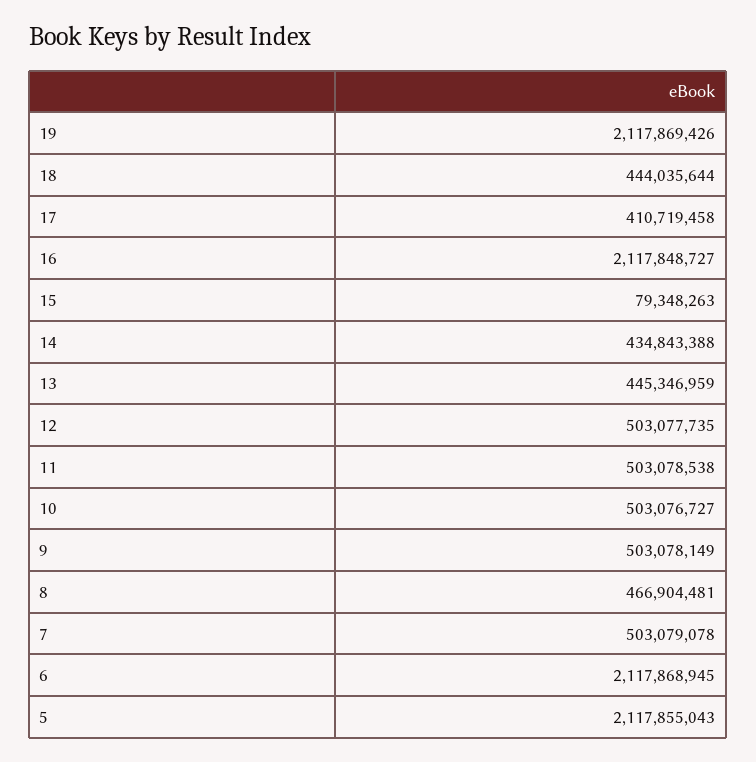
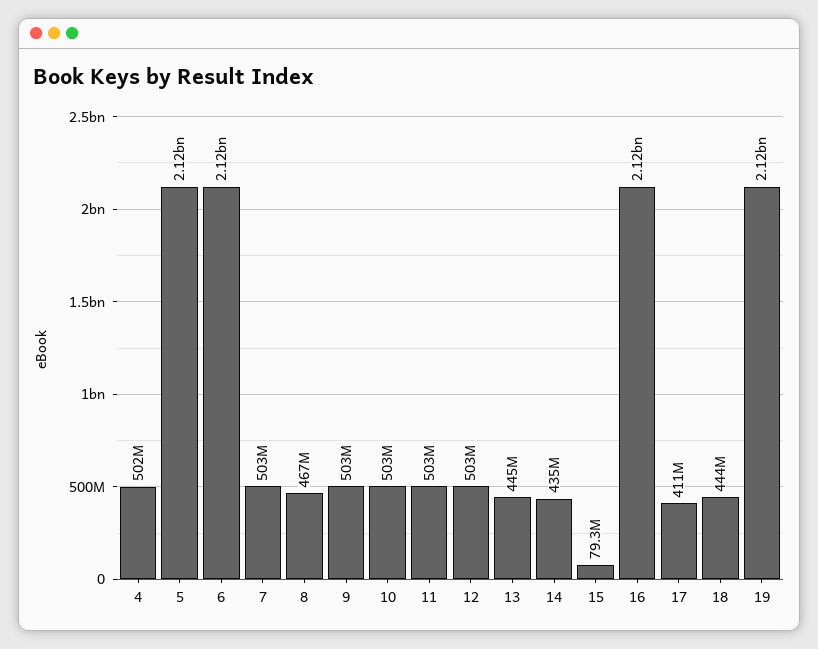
4: none -> 502000000

